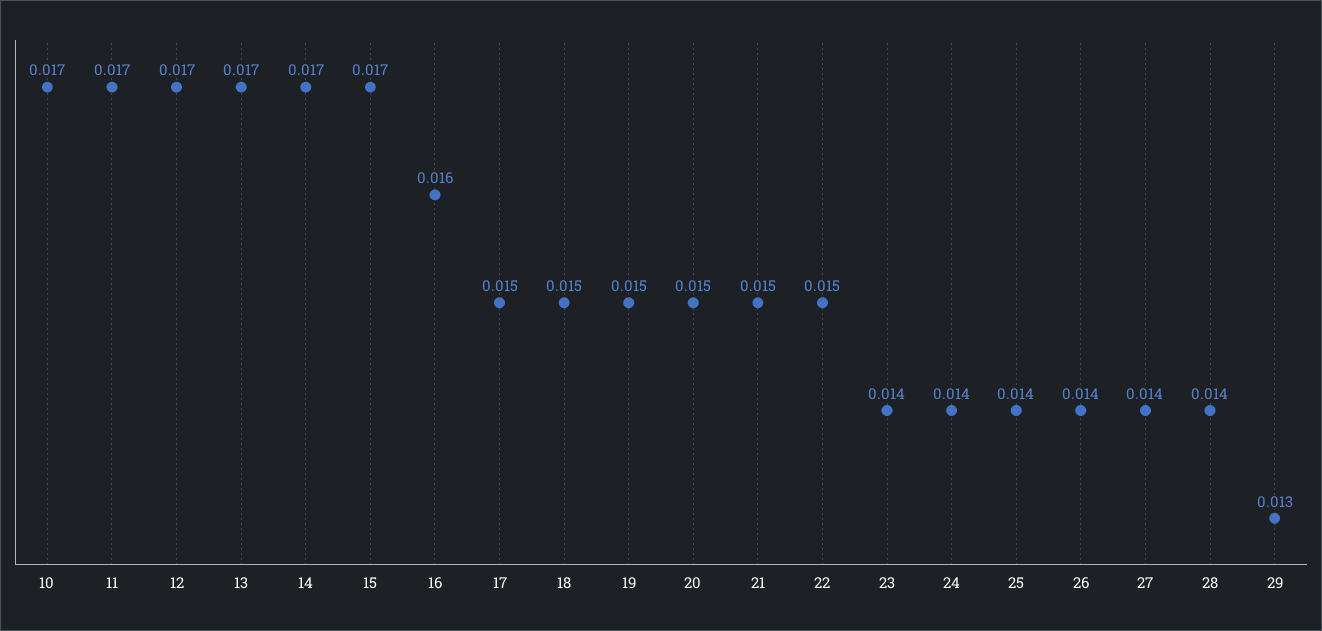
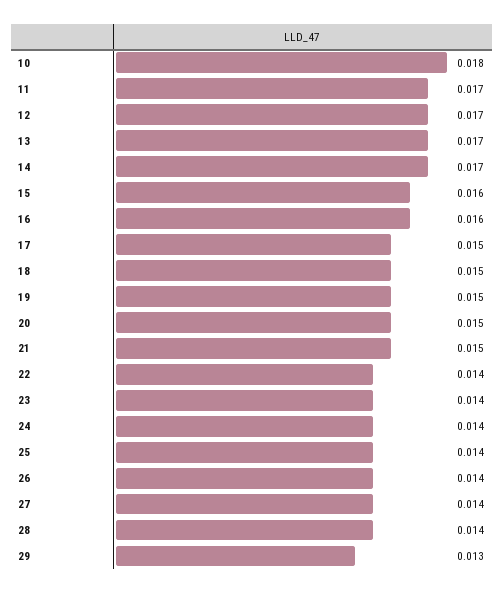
10: 0.017 -> 0.018
15: 0.017 -> 0.016
22: 0.015 -> 0.014

